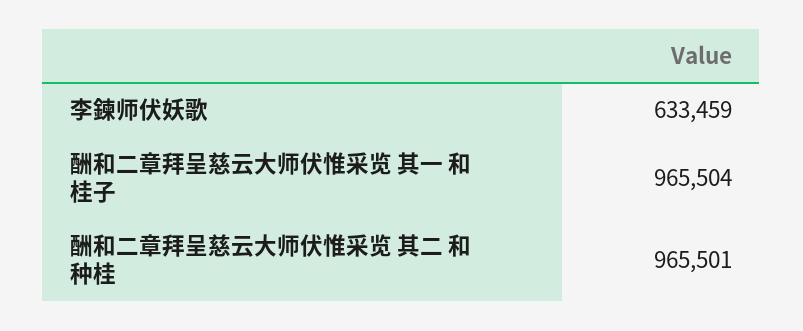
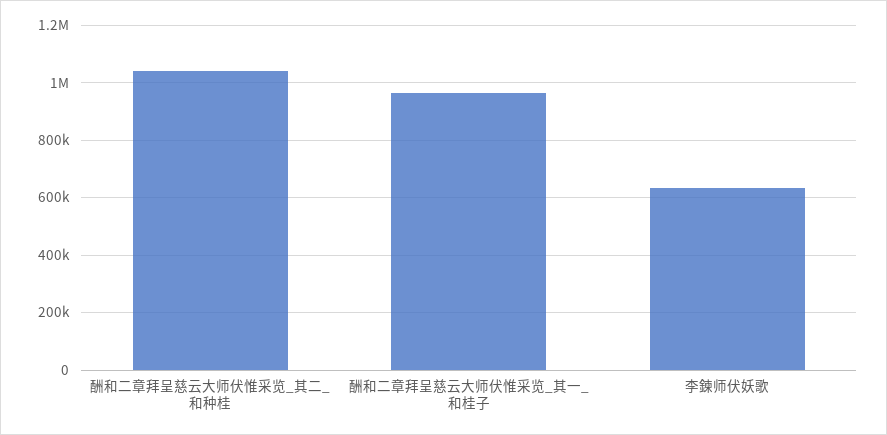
酬和二章拜呈慈云大师伏惟采览 其二 和种桂: 965501 -> 1050000

